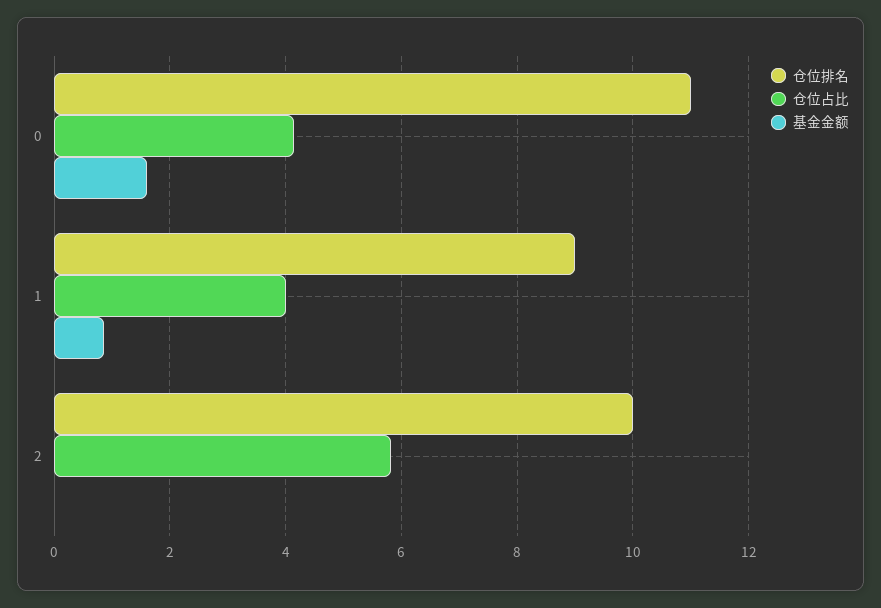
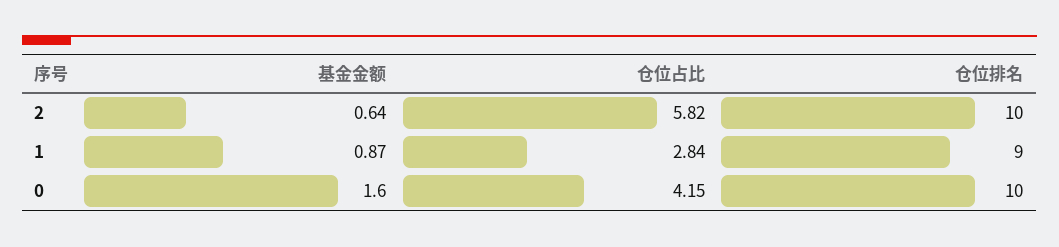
仓位排名, 0: 11 -> 10
仓位占比, 1: 4 -> 2.84
基金金额, 2: 0 -> 0.64

